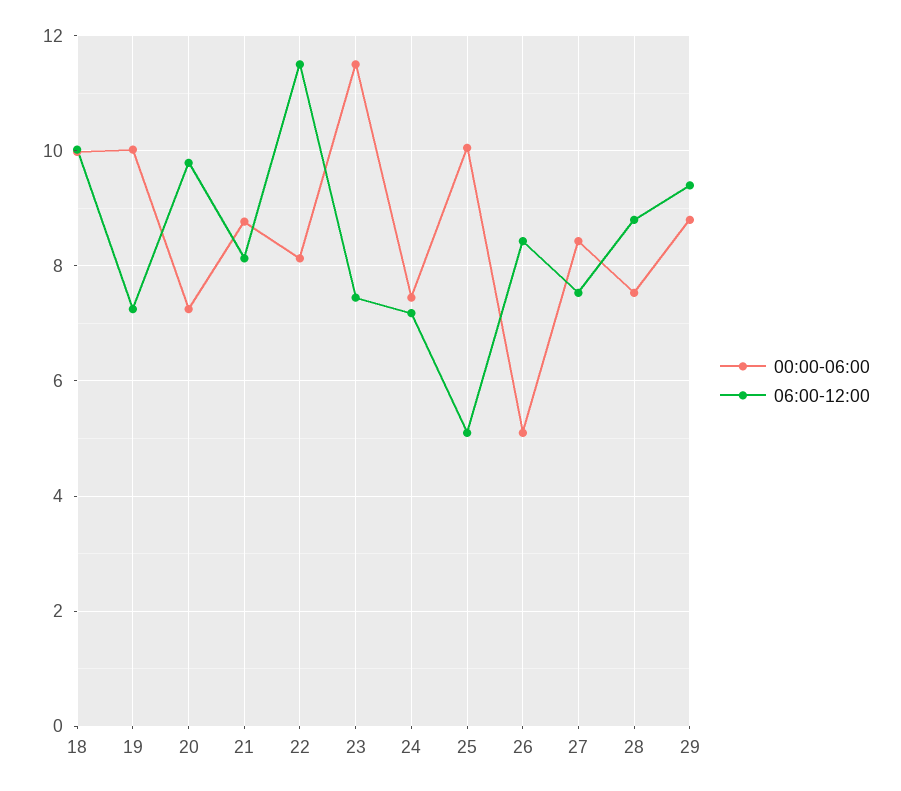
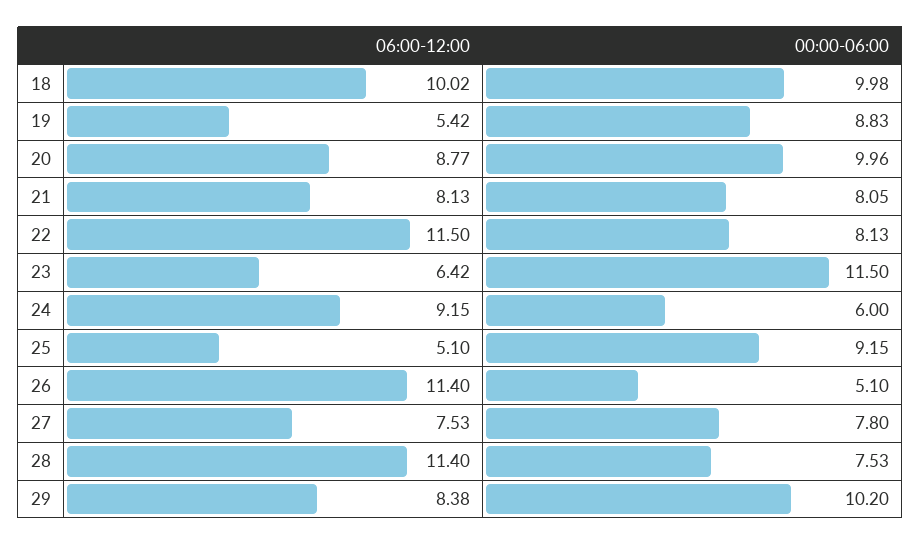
00:00-06:00, 19: 10 -> 8.83
06:00-12:00, 19: 7.2 -> 5.42
00:00-06:00, 20: 7.2 -> 9.96
06:00-12:00, 20: 9.8 -> 8.77
00:00-06:00, 21: 8.8 -> 8.05
06:00-12:00, 23: 7.4 -> 6.42
00:00-06:00, 24: 7.4 -> 6
06:00-12:00, 24: 7.2 -> 9.15
00:00-06:00, 25: 10 -> 9.15
06:00-12:00, 26: 8.4 -> 11.4
00:00-06:00, 27: 8.4 -> 7.8
06:00-12:00, 28: 8.8 -> 11.4
00:00-06:00, 29: 8.8 -> 10.2
06:00-12:00, 29: 9.4 -> 8.38

